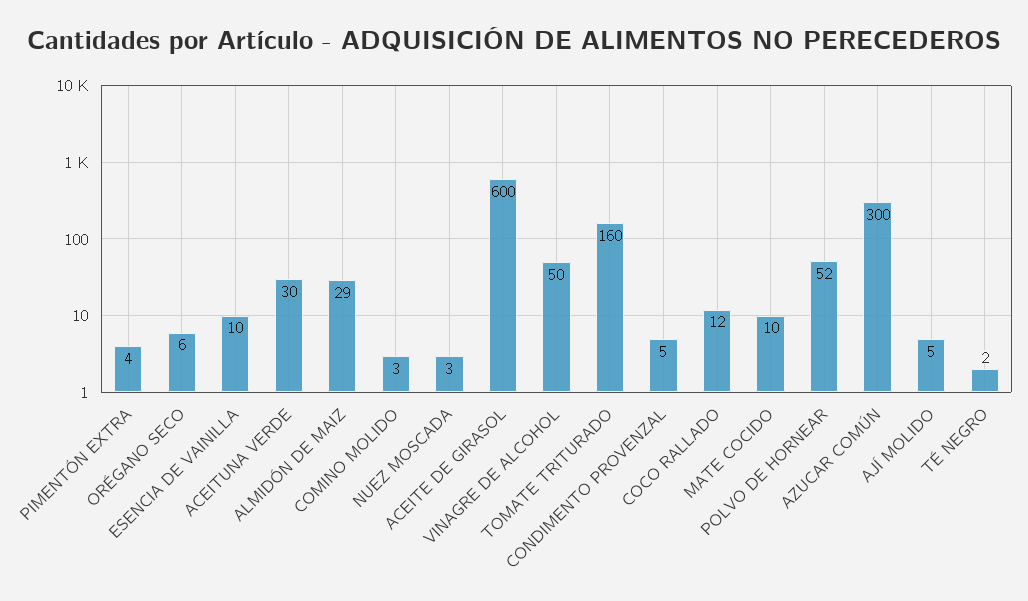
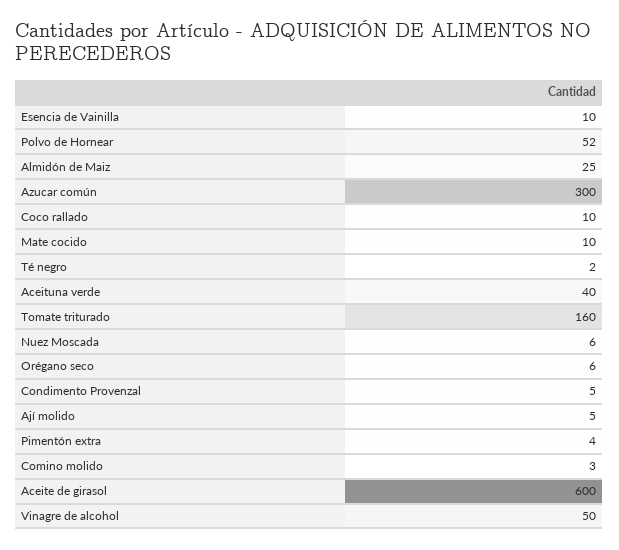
ACEITUNA VERDE: 30 -> 40
ALMIDÓN DE MAIZ: 29 -> 25
NUEZ MOSCADA: 3 -> 6
COCO RALLADO: 12 -> 10

